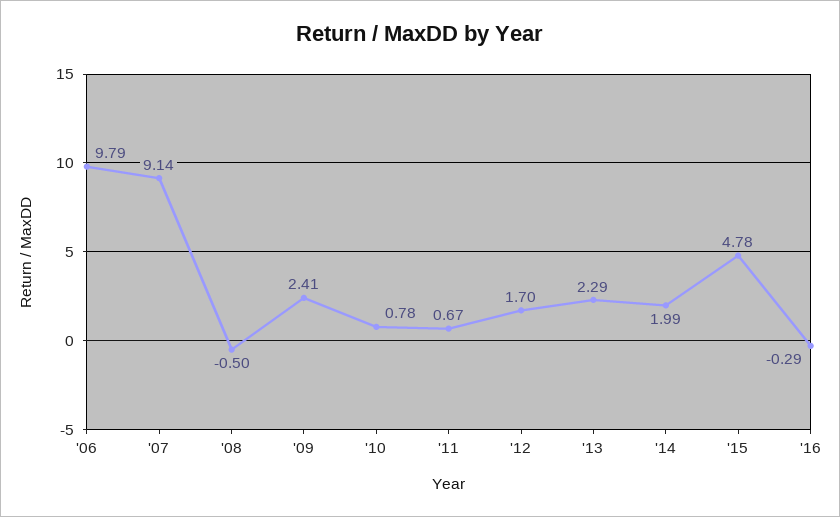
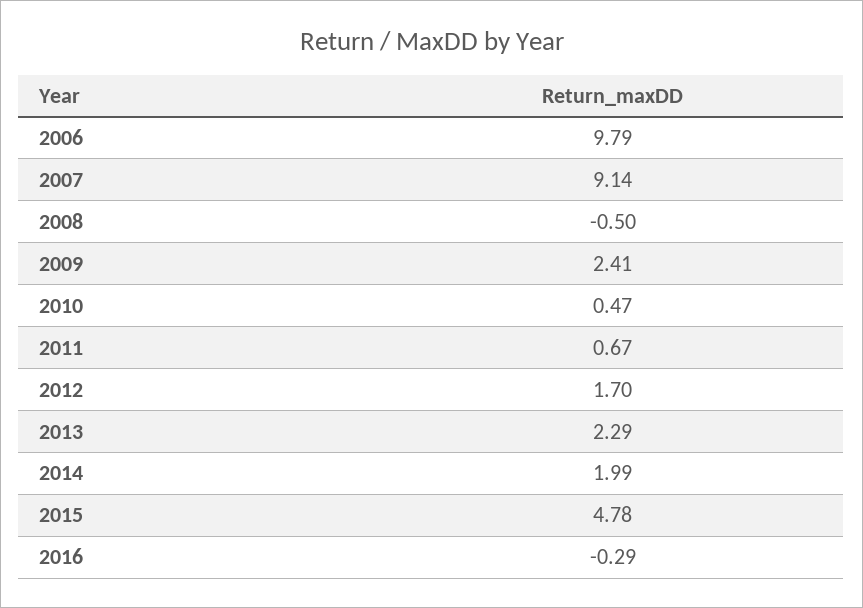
'10: 0.78 -> 0.47

